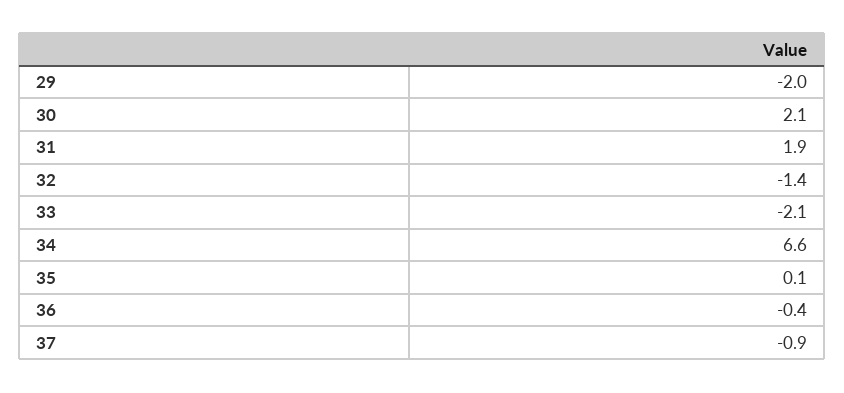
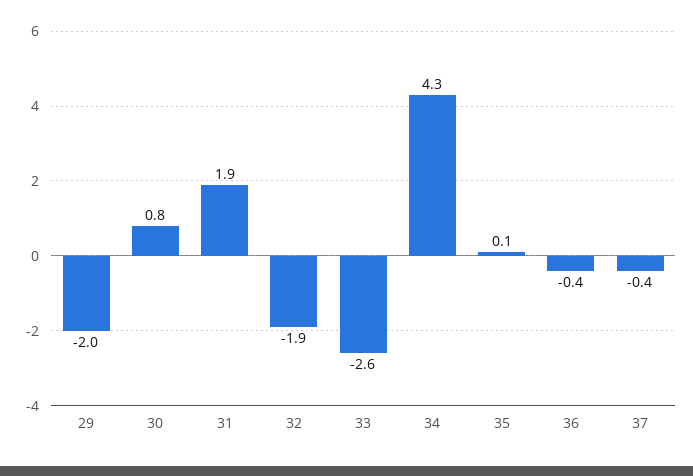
30: 2.1 -> 0.8
32: -1.4 -> -1.9
33: -2.1 -> -2.6
34: 6.6 -> 4.3
37: -0.9 -> -0.4

